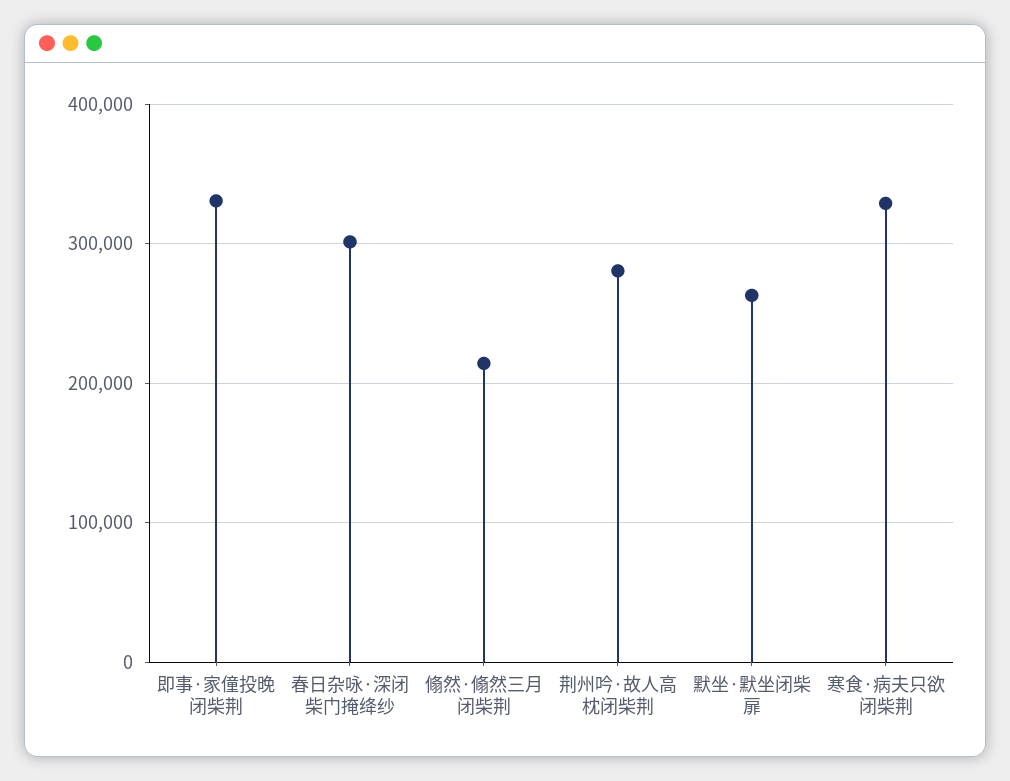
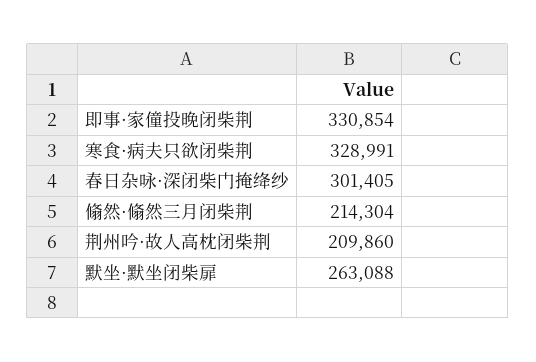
荆州吟·故人高枕闭柴荆: 280000 -> 209860

